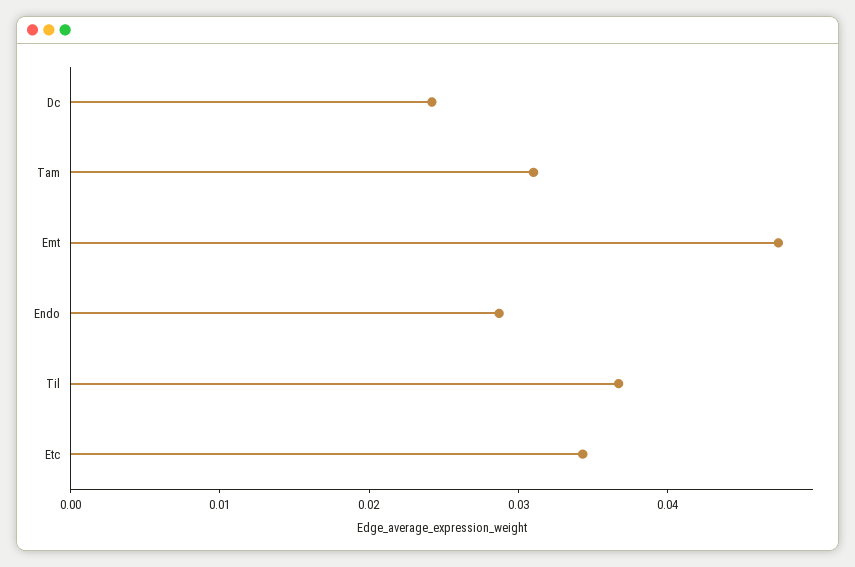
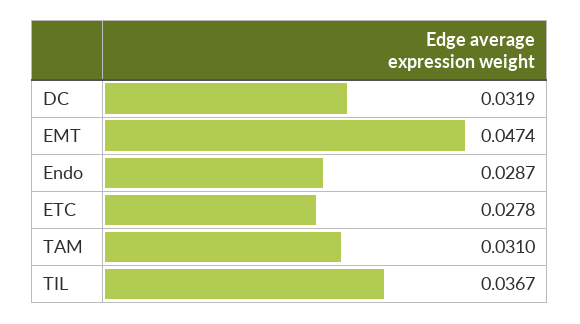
Dc: 0.024 -> 0.0319
Etc: 0.034 -> 0.0278

